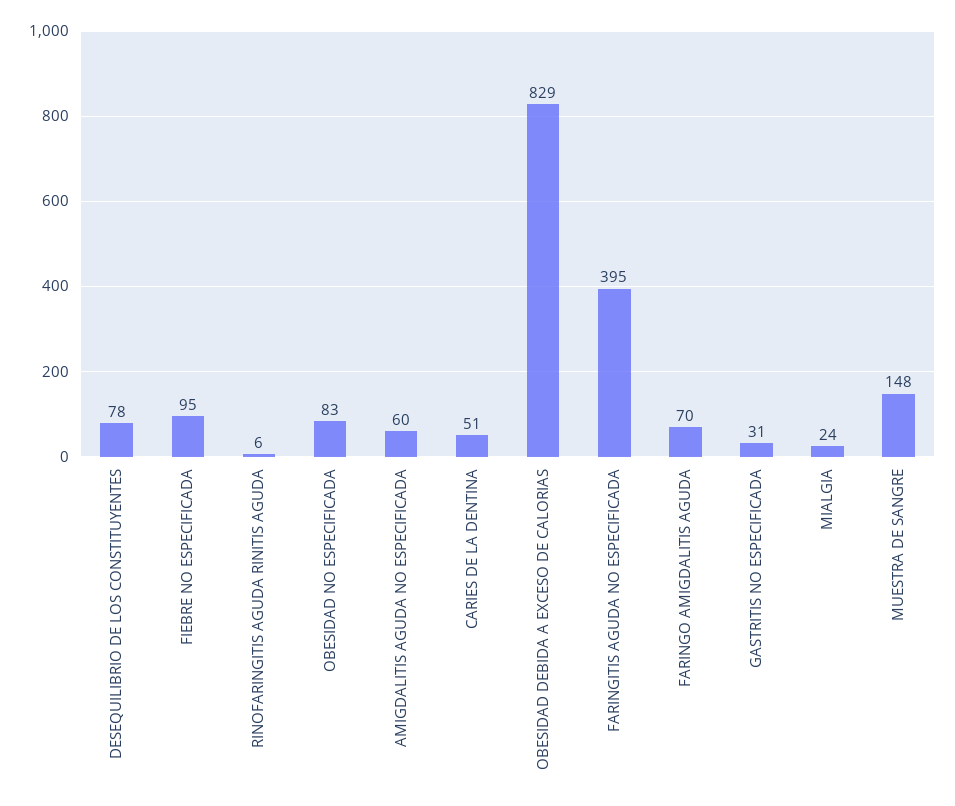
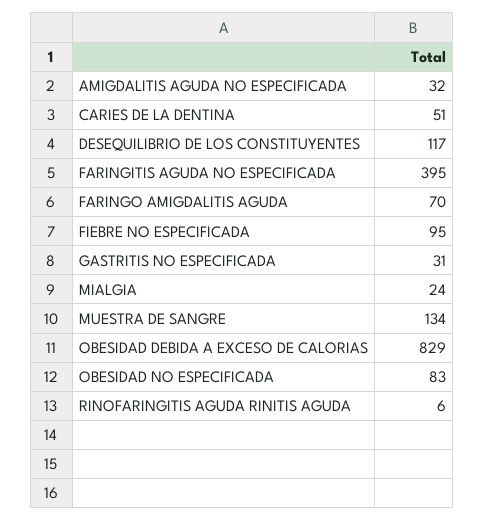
DESEQUILIBRIO DE LOS CONSTITUYENTES: 78 -> 117
AMIGDALITIS AGUDA NO ESPECIFICADA: 60 -> 32
MUESTRA DE SANGRE: 148 -> 134

